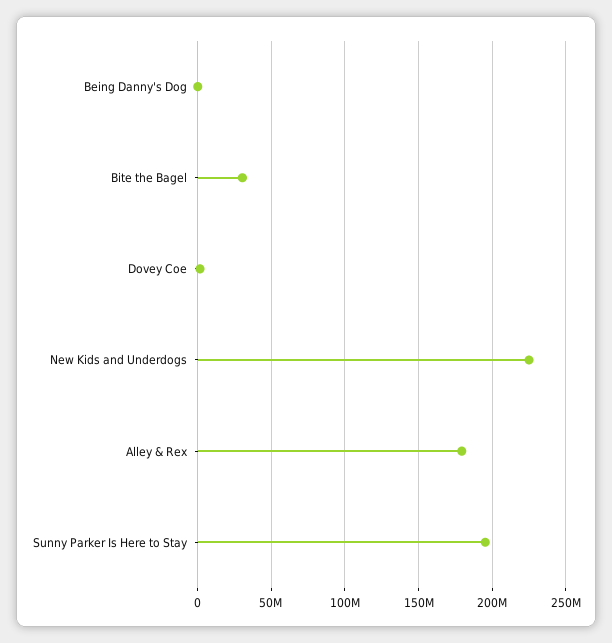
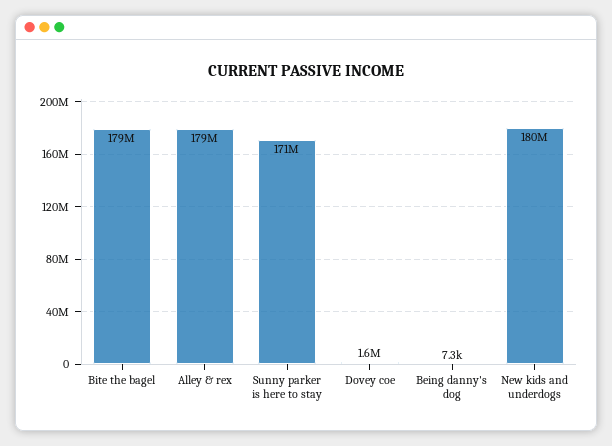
Bite the Bagel: 30000000 -> 179000000
New Kids and Underdogs: 225000000 -> 180000000
Sunny Parker Is Here to Stay: 195000000 -> 171000000

